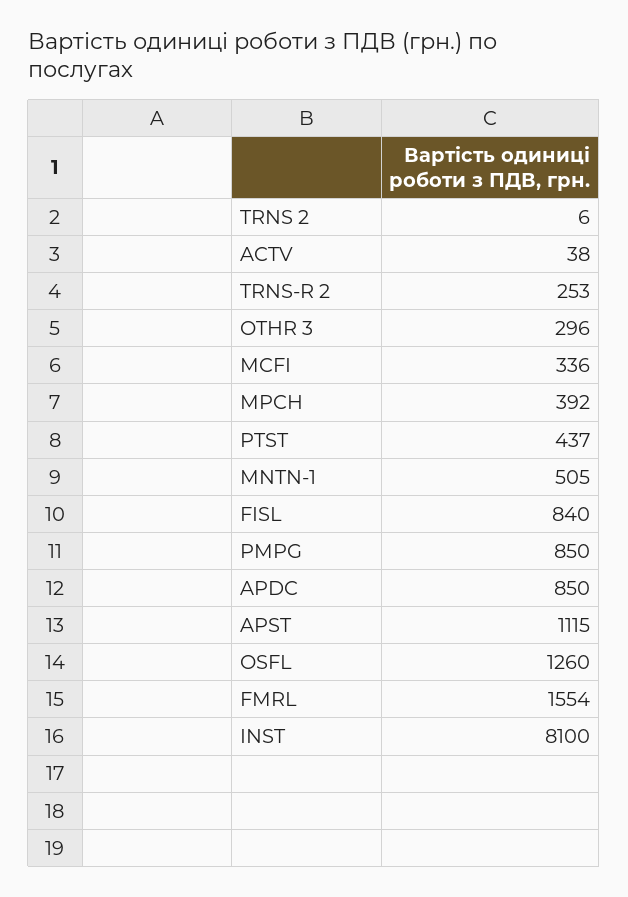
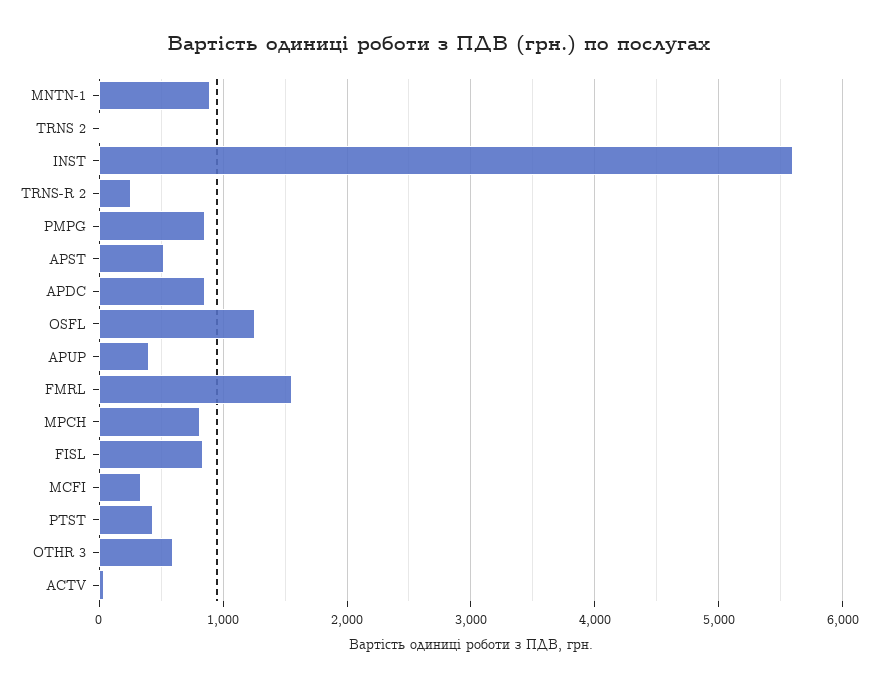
OTHR 3: 296 -> 600
MPCH: 392 -> 800
MNTN-1: 505 -> 900
APST: 1115 -> 500
INST: 8100 -> 5600
APUP: none -> 400

